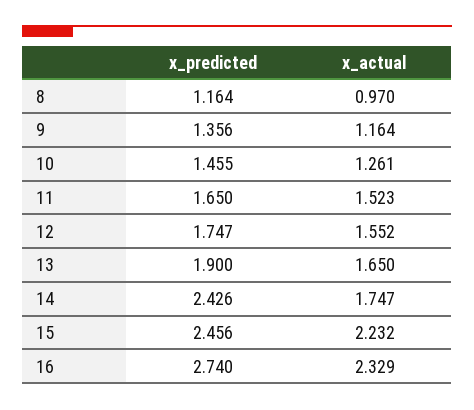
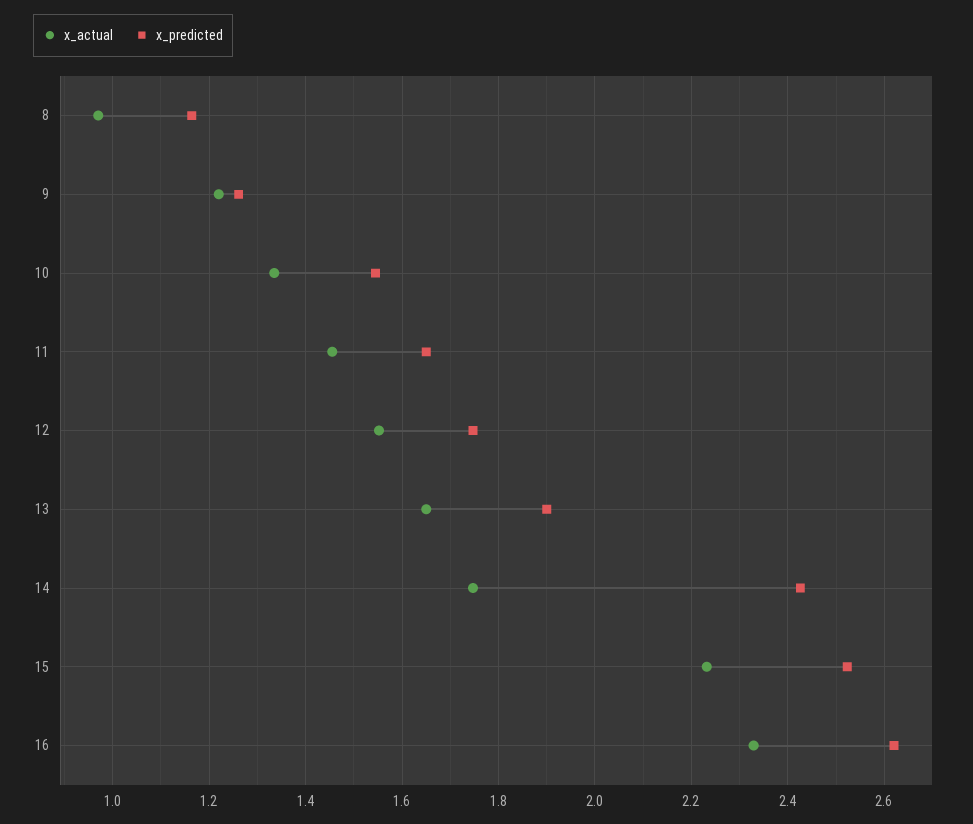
x_predicted, 9: 1.356 -> 1.26
x_actual, 9: 1.164 -> 1.22
x_predicted, 10: 1.455 -> 1.54
x_actual, 10: 1.261 -> 1.34
x_actual, 11: 1.523 -> 1.46
x_predicted, 15: 2.456 -> 2.52
x_predicted, 16: 2.74 -> 2.62

